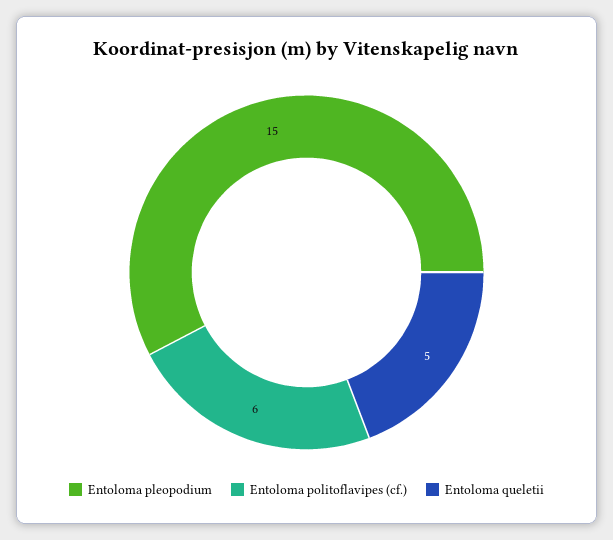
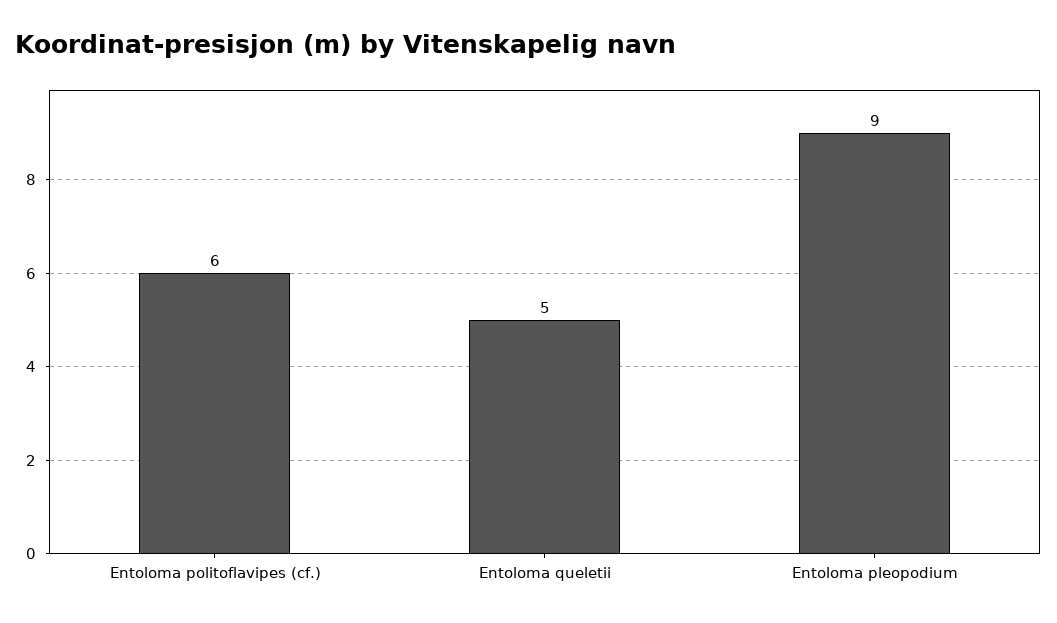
Entoloma pleopodium: 15 -> 9

